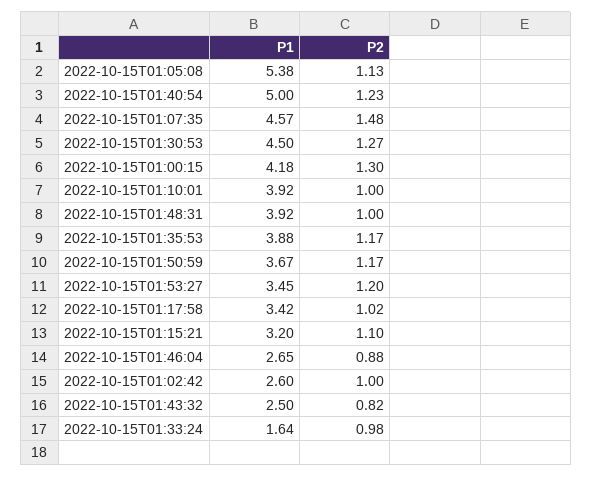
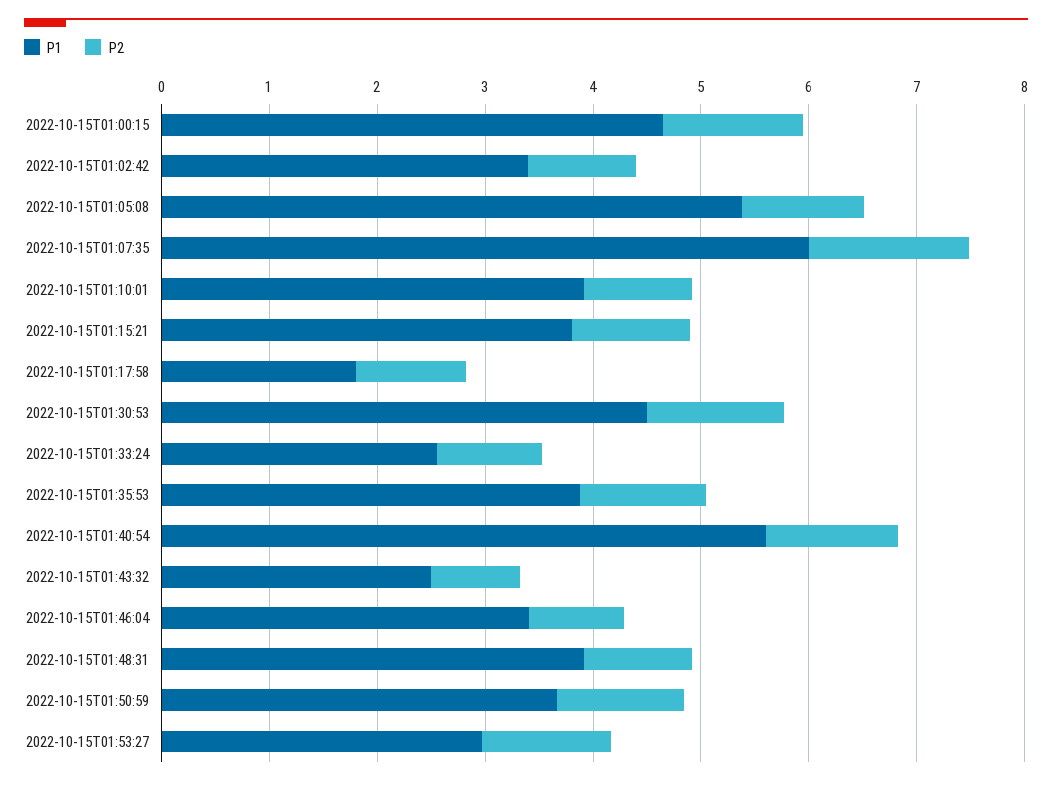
P1, 2022-10-15T01:40:54: 5 -> 5.6
P1, 2022-10-15T01:07:35: 4.57 -> 6
P1, 2022-10-15T01:00:15: 4.18 -> 4.6
P1, 2022-10-15T01:53:27: 3.45 -> 3
P1, 2022-10-15T01:17:58: 3.42 -> 1.8
P1, 2022-10-15T01:15:21: 3.2 -> 3.8
P1, 2022-10-15T01:46:04: 2.65 -> 3.4
P1, 2022-10-15T01:02:42: 2.6 -> 3.4
P1, 2022-10-15T01:33:24: 1.64 -> 2.6

